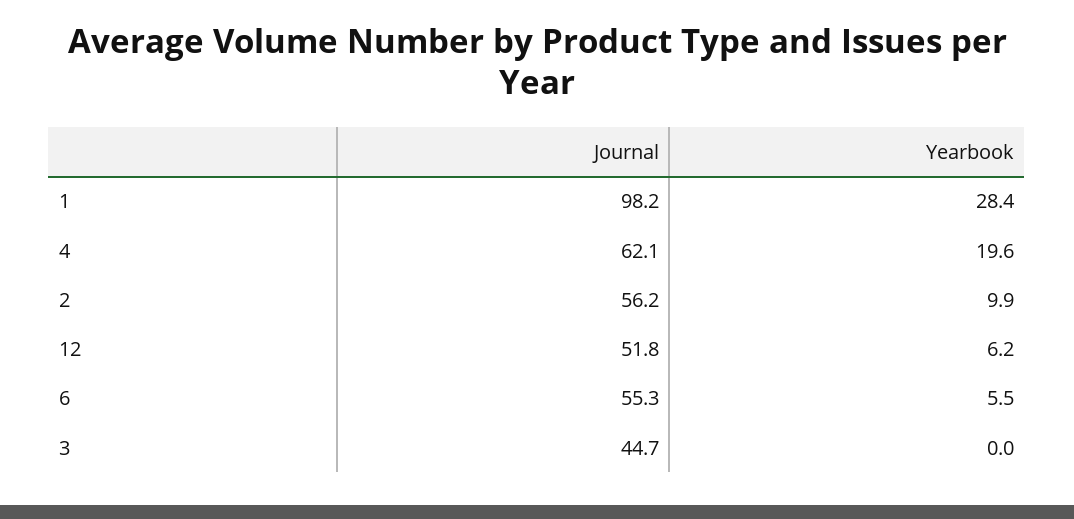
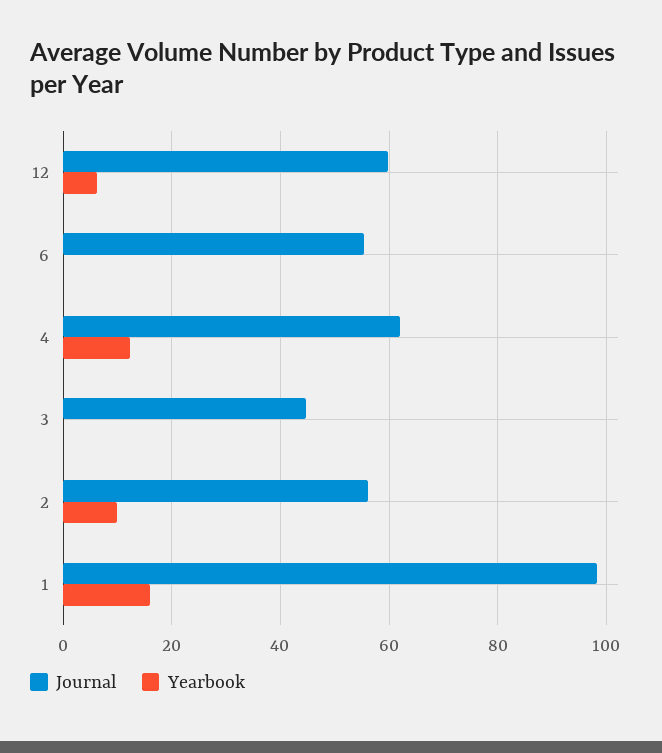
Yearbook, 1: 28.4 -> 16
Yearbook, 4: 19.6 -> 12
Journal, 12: 51.8 -> 60
Yearbook, 6: 5.5 -> 0

